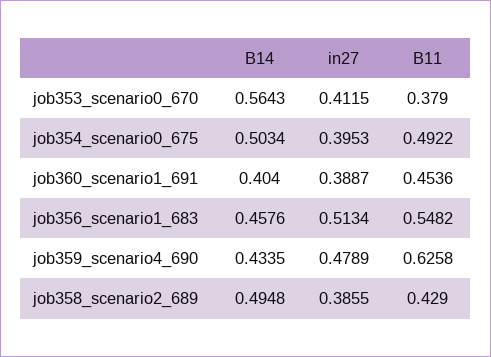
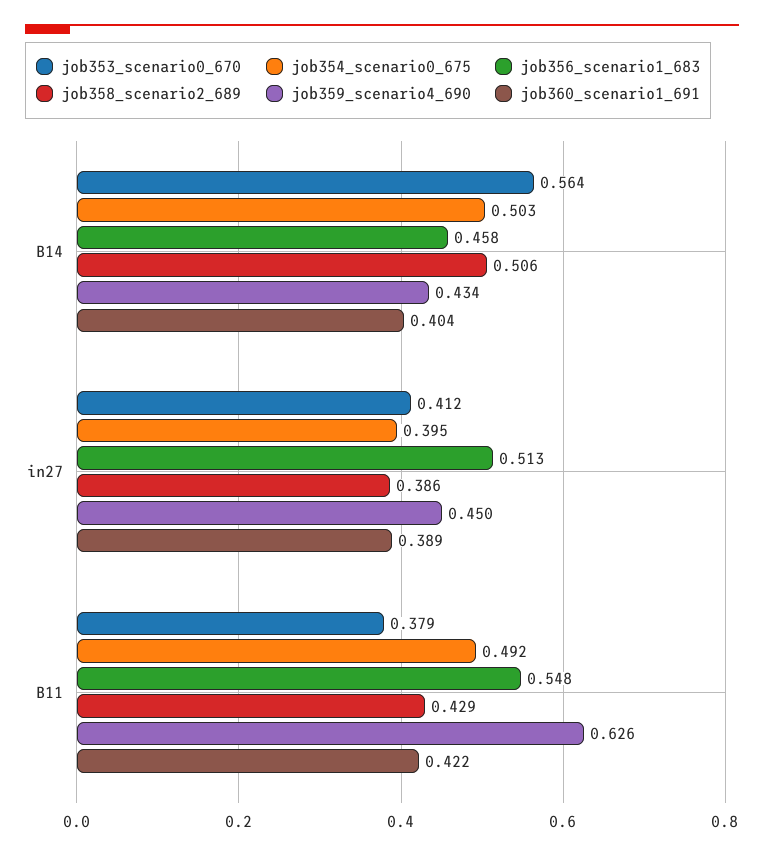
job360_scenario1_691, B11: 0.4536 -> 0.422
job359_scenario4_690, in27: 0.4789 -> 0.45
job358_scenario2_689, B14: 0.4948 -> 0.506

